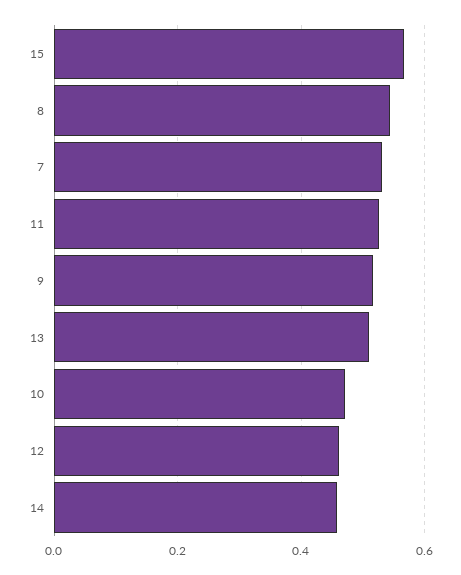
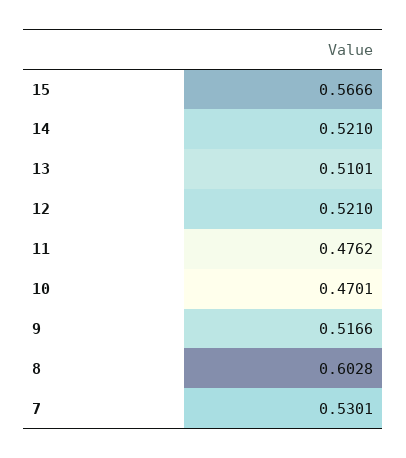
8: 0.54 -> 0.6028
11: 0.52 -> 0.4762
12: 0.46 -> 0.521
14: 0.46 -> 0.521

